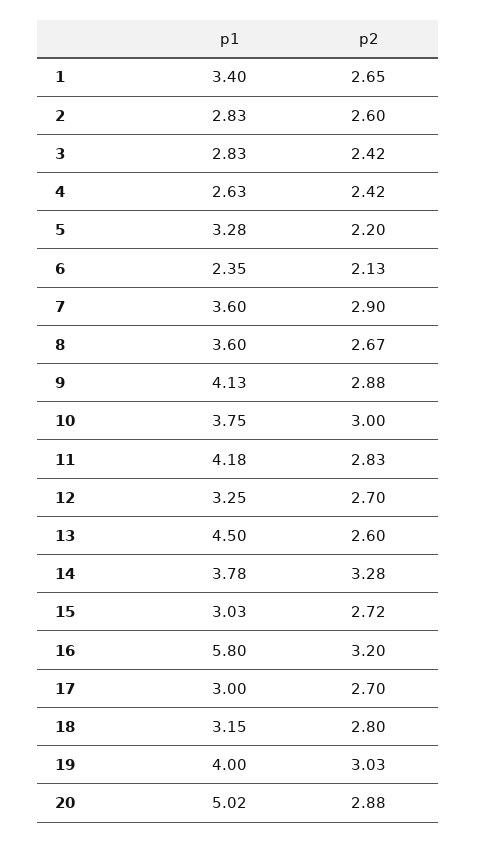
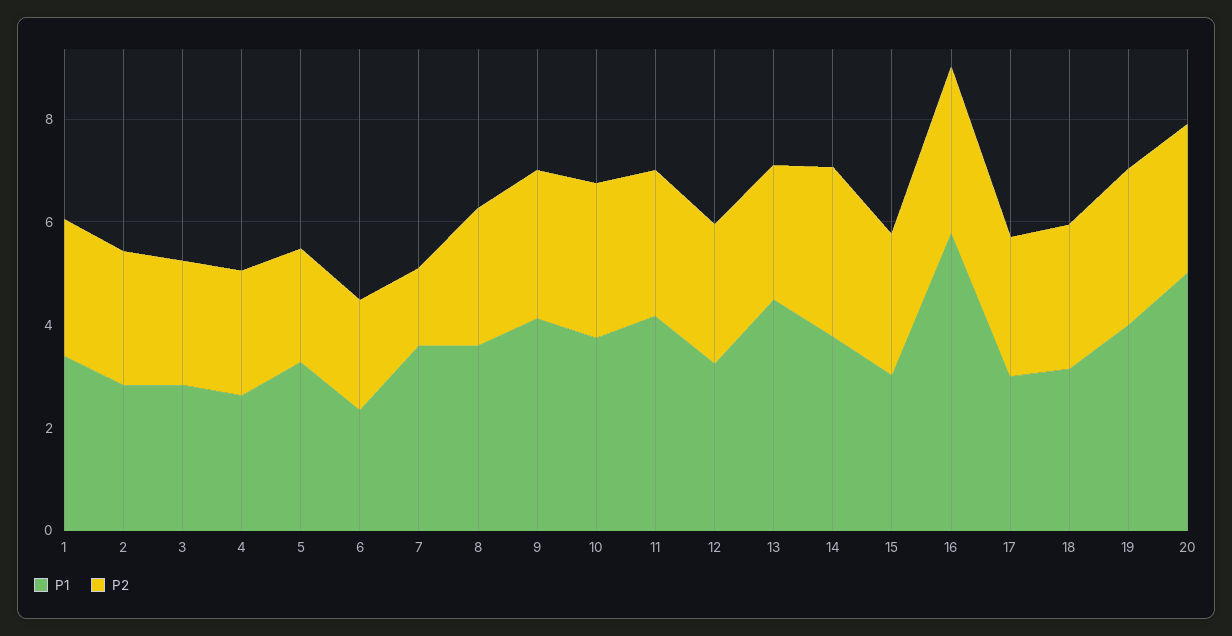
p2, 7: 2.9 -> 1.5

